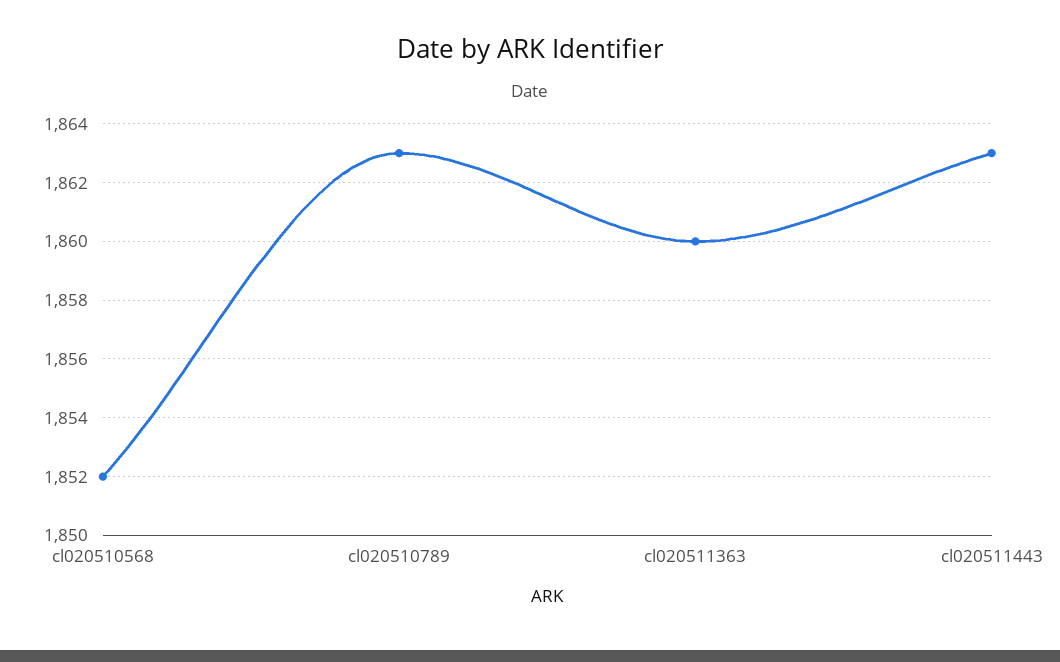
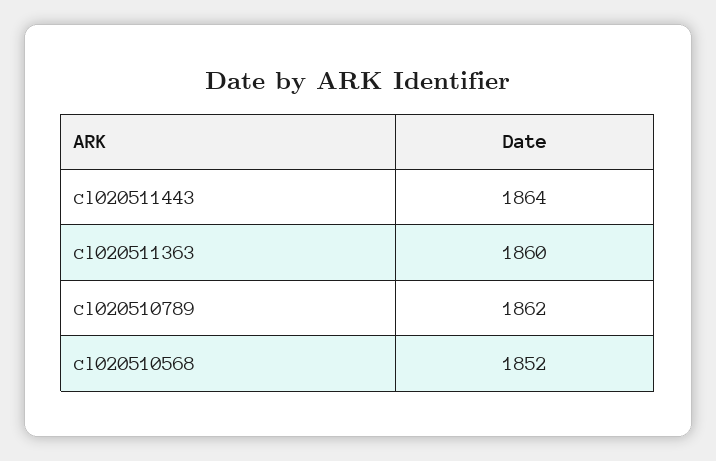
cl020510789: 1863 -> 1862
cl020511443: 1863 -> 1864

